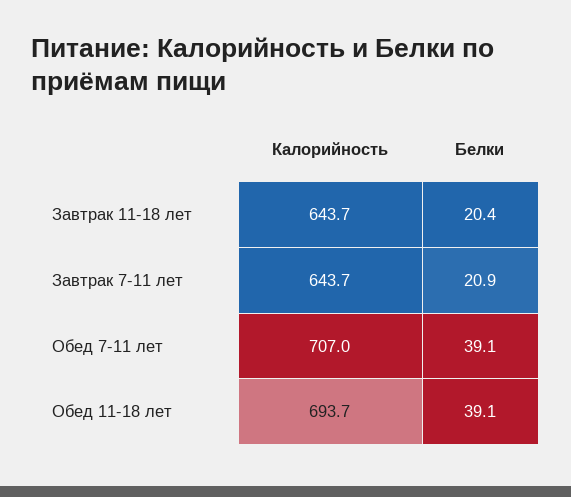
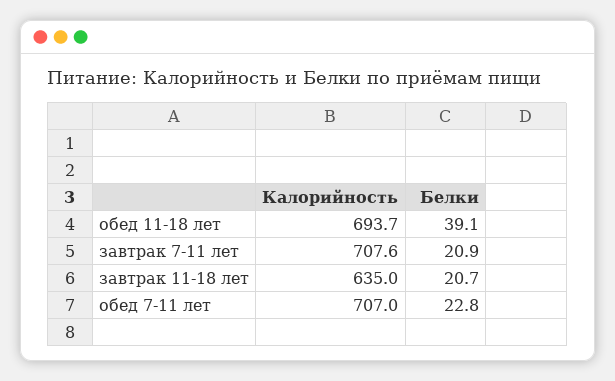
Калорийность, Завтрак 11-18 лет: 643.7 -> 635
Белки, Завтрак 11-18 лет: 20.4 -> 20.7
Калорийность, Завтрак 7-11 лет: 643.7 -> 707.6
Белки, Обед 7-11 лет: 39.1 -> 22.8

